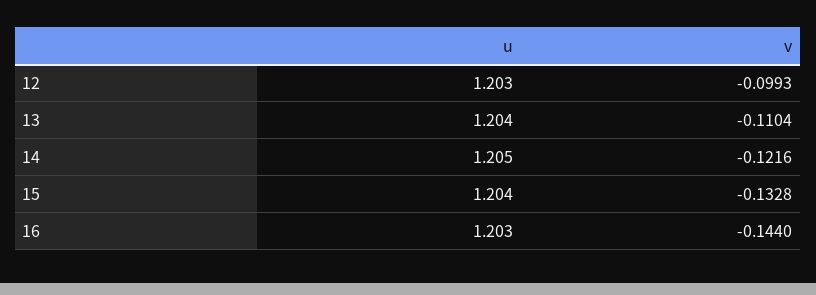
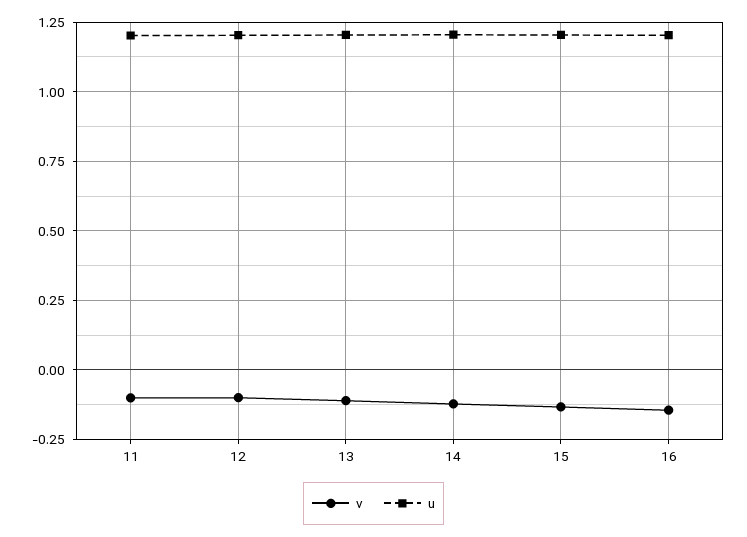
v, 11: none -> -0.1
u, 11: none -> 1.2

